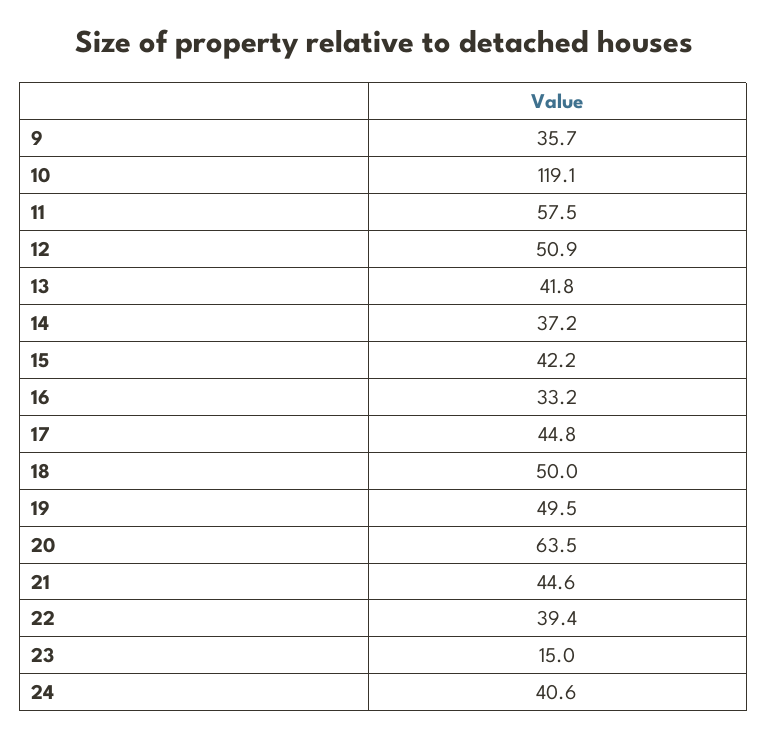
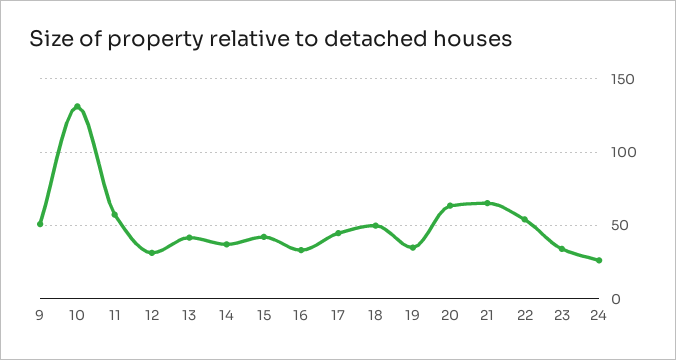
9: 35.7 -> 50
10: 119.1 -> 130
12: 50.9 -> 30
19: 49.5 -> 35
21: 44.6 -> 65
22: 39.4 -> 55
23: 15 -> 35
24: 40.6 -> 25

